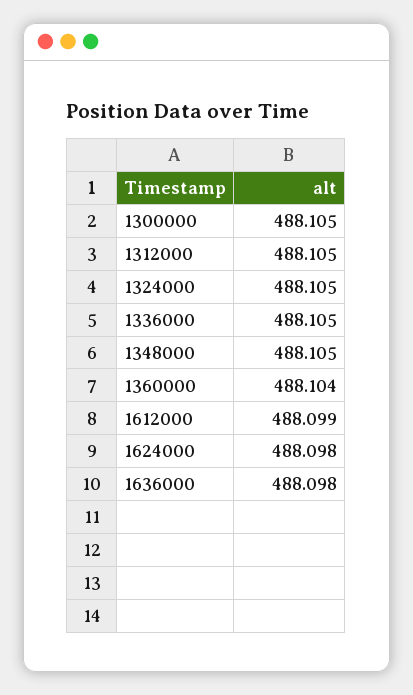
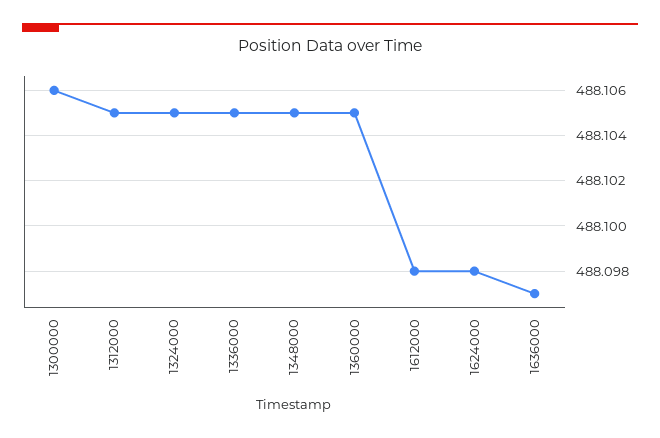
1300000: 488.105 -> 488.106
1360000: 488.104 -> 488.105
1612000: 488.099 -> 488.098
1636000: 488.098 -> 488.097

